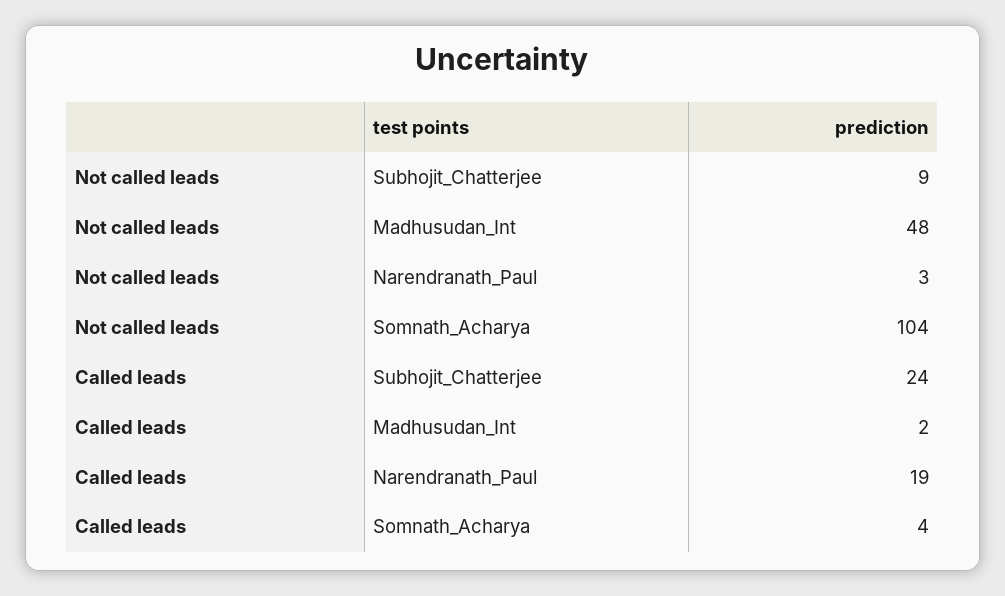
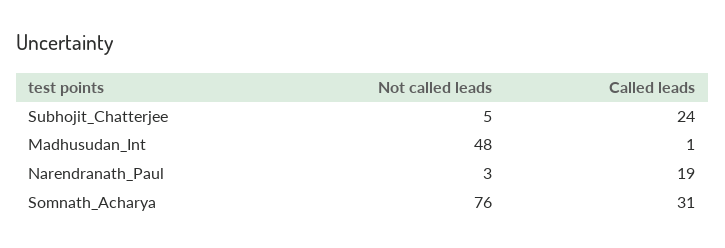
Not called leads, Subhojit_Chatterjee: 9 -> 5
Not called leads, Somnath_Acharya: 104 -> 76
Called leads, Madhusudan_Int: 2 -> 1
Called leads, Somnath_Acharya: 4 -> 31

